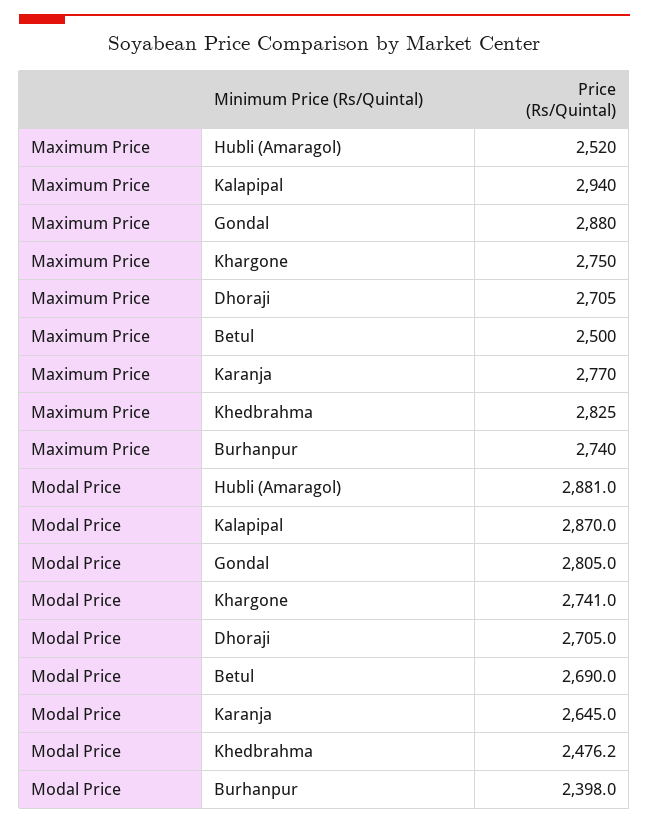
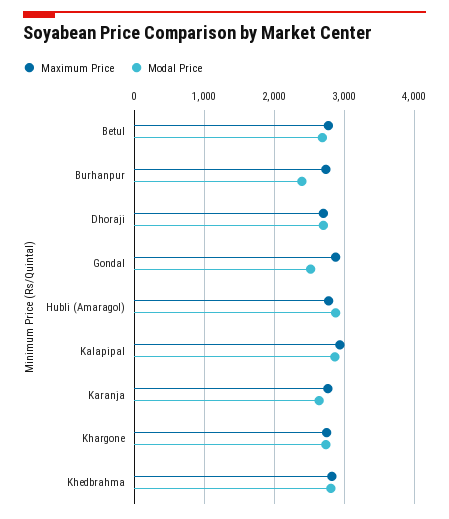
Maximum Price, Hubli (Amaragol): 2520 -> 2800
Maximum Price, Betul: 2500 -> 2800
Modal Price, Gondal: 2805 -> 2500
Modal Price, Khedbrahma: 2476.2 -> 2800

